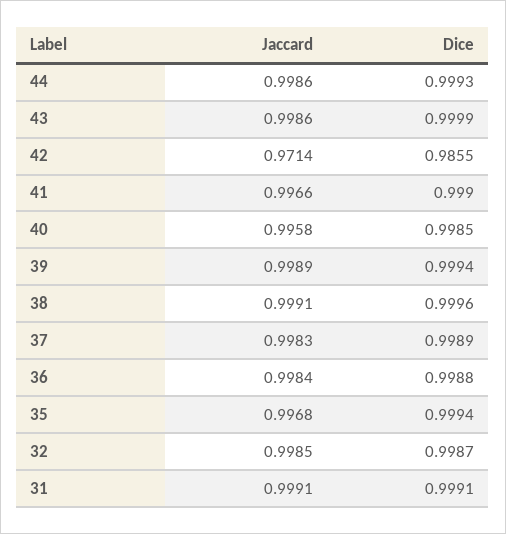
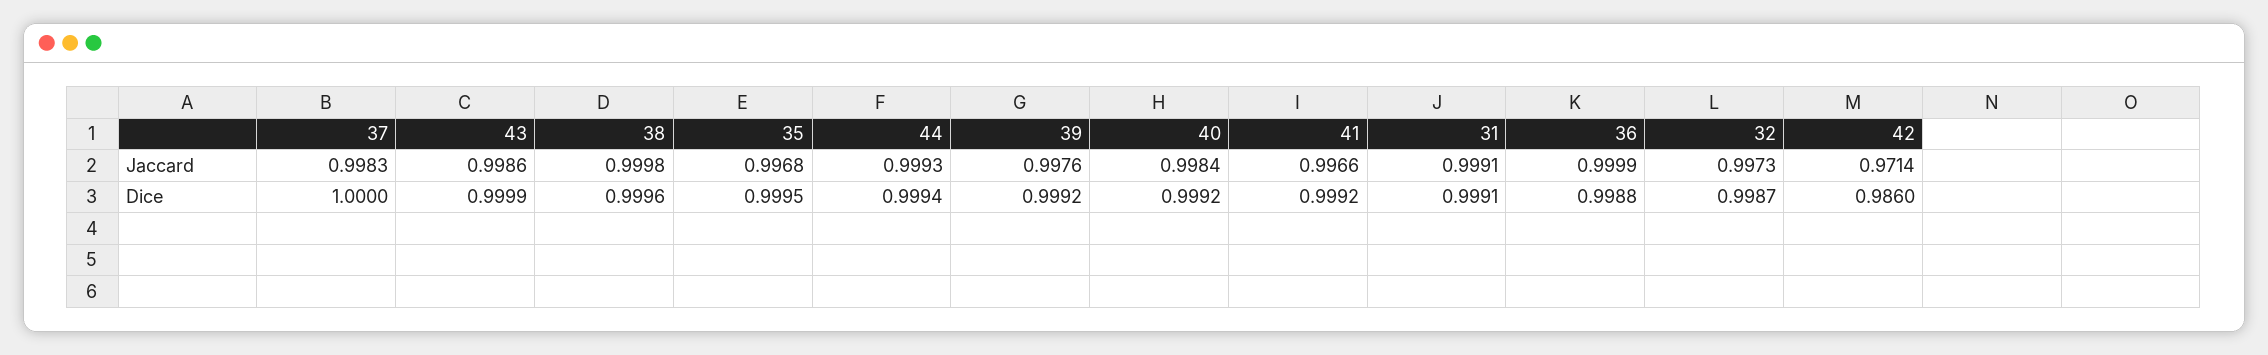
Jaccard, 44: 0.9986 -> 0.9993
Dice, 44: 0.9993 -> 0.9994
Dice, 42: 0.9855 -> 0.986
Dice, 41: 0.999 -> 0.9992
Jaccard, 40: 0.9958 -> 0.9984
Dice, 40: 0.9985 -> 0.9992
Jaccard, 39: 0.9989 -> 0.9976
Dice, 39: 0.9994 -> 0.9992
Jaccard, 38: 0.9991 -> 0.9998
Dice, 37: 0.9989 -> 1
Jaccard, 36: 0.9984 -> 0.9999
Dice, 35: 0.9994 -> 0.9995
Jaccard, 32: 0.9985 -> 0.9973

